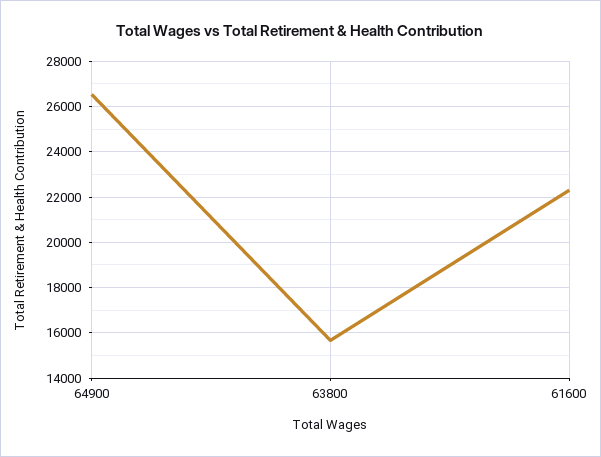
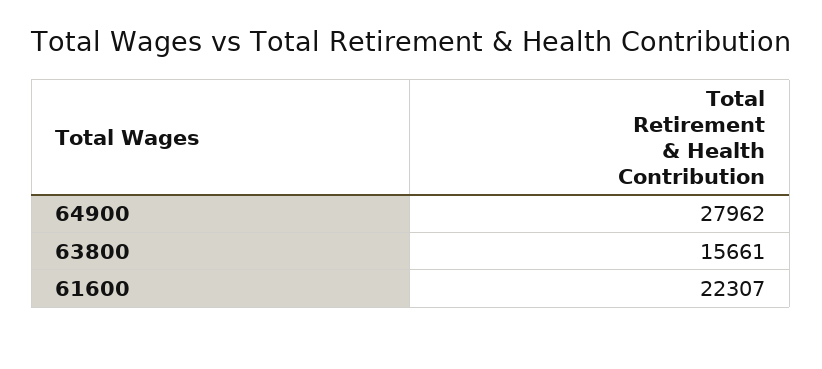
64900: 26500 -> 27962

